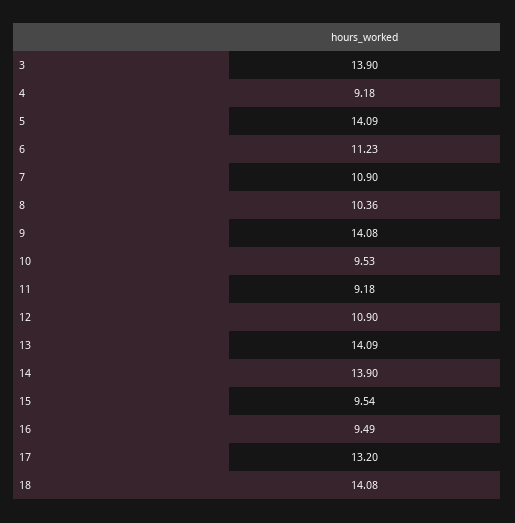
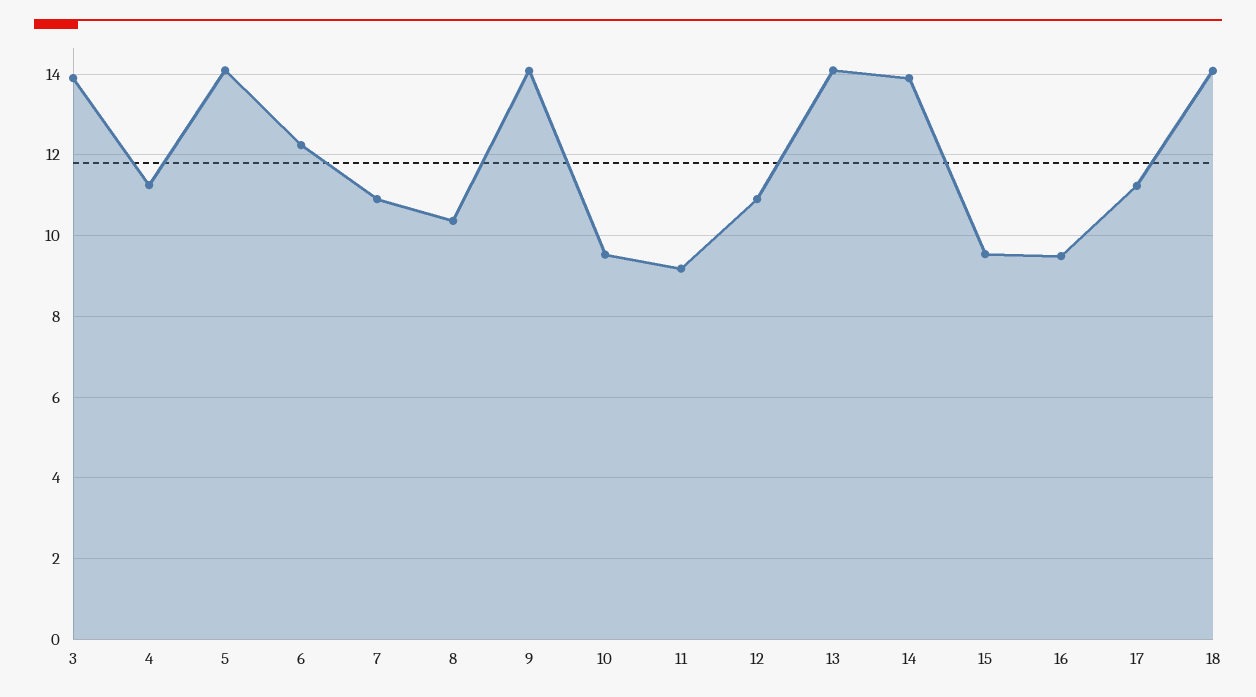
4: 9.18 -> 11.2
6: 11.23 -> 12.2
17: 13.2 -> 11.2

